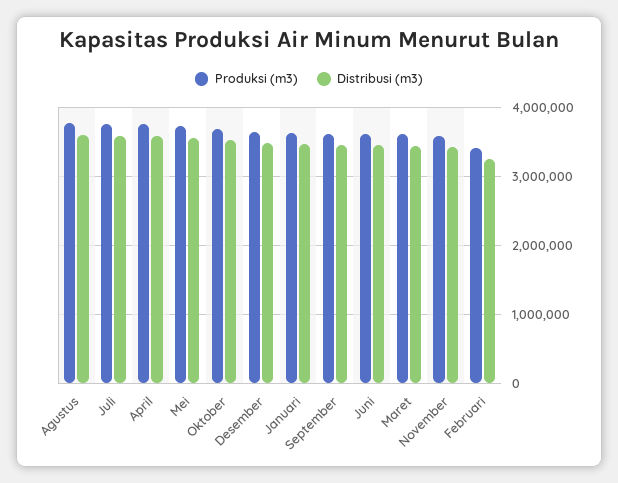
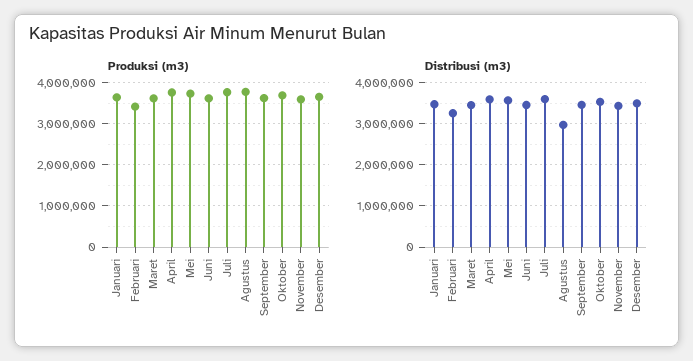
Distribusi (m3), Agustus: 3600000 -> 3000000

